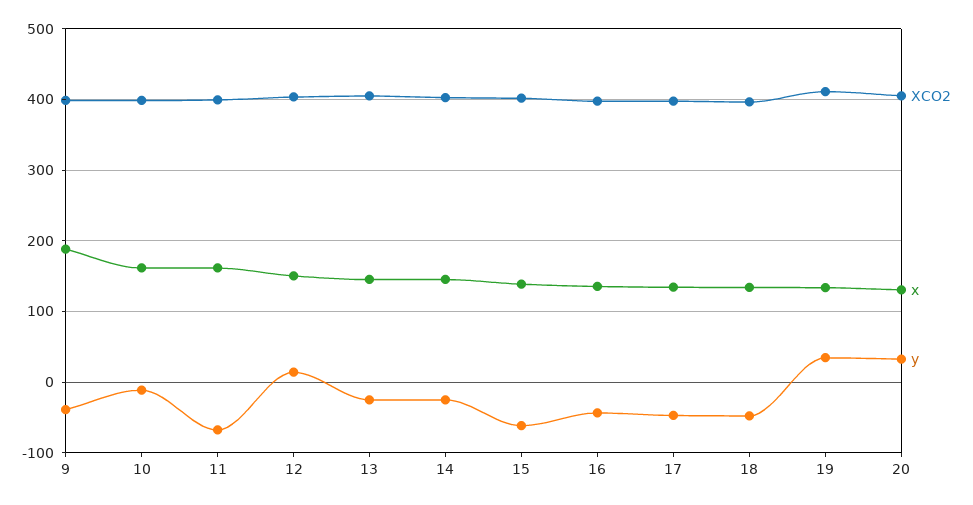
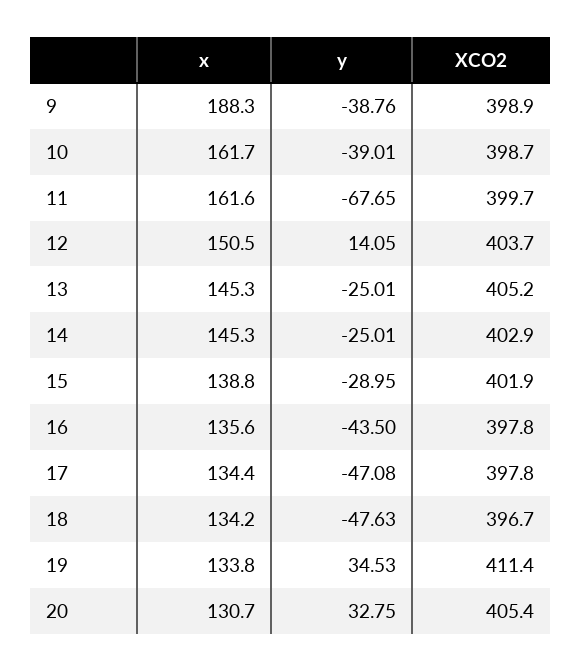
y, 10: -10 -> -39.01
y, 15: -60 -> -28.95

